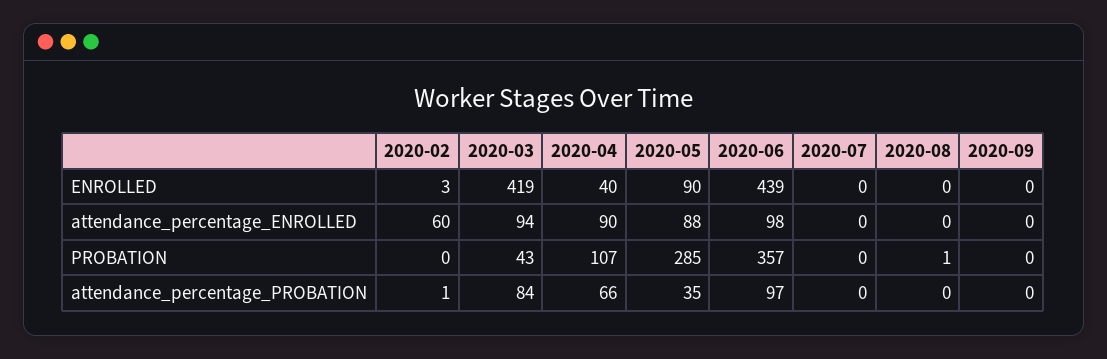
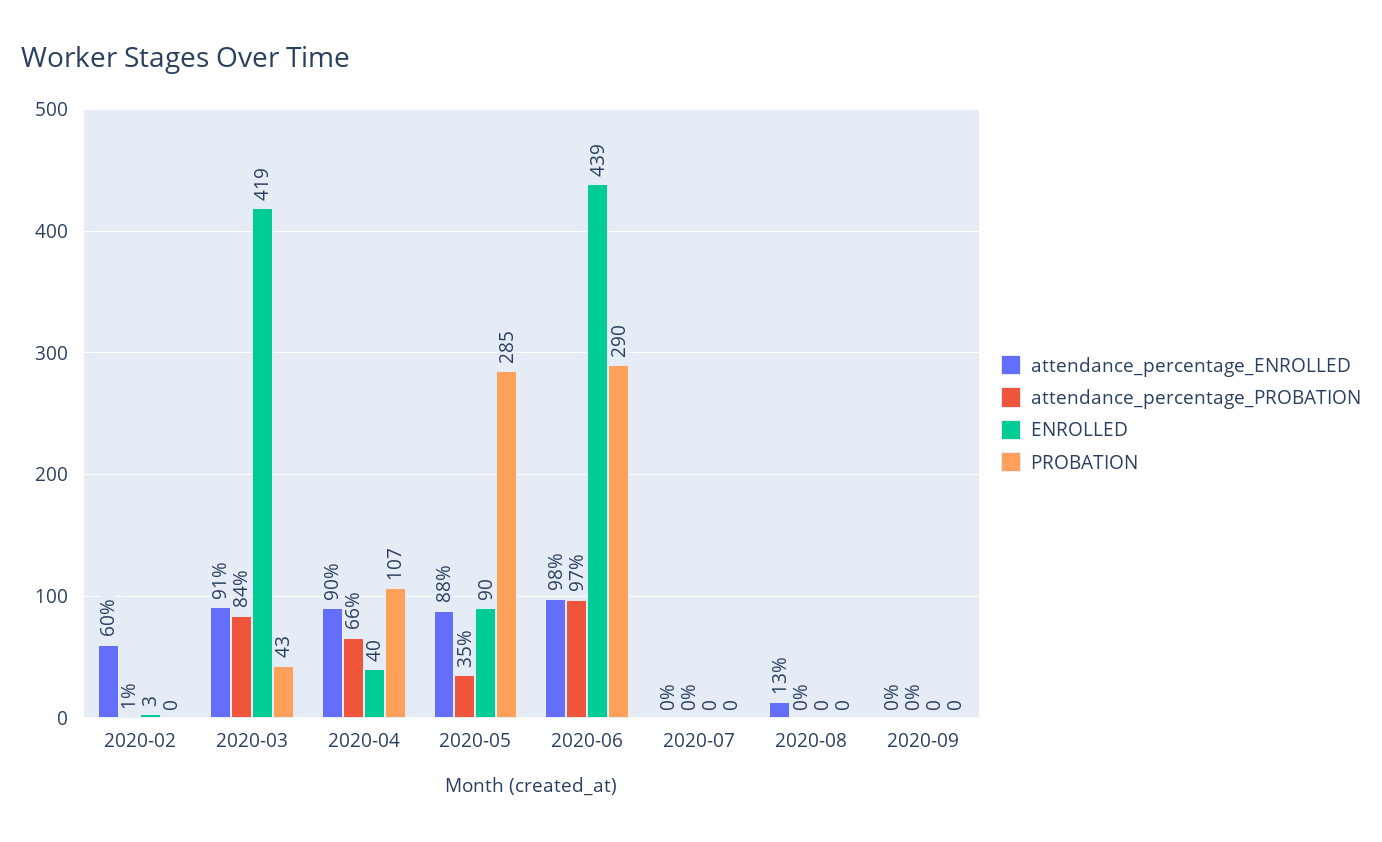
attendance_percentage_ENROLLED, 2020-03: 94 -> 91
attendance_percentage_ENROLLED, 2020-08: 0 -> 13
PROBATION, 2020-06: 357 -> 290
PROBATION, 2020-08: 1 -> 0

